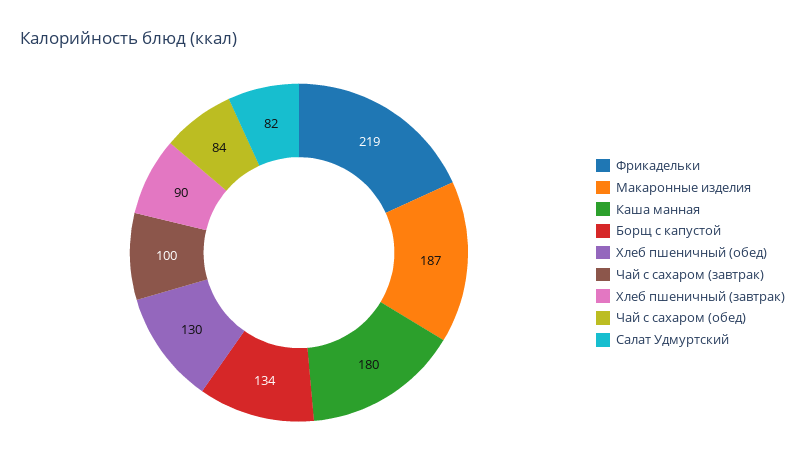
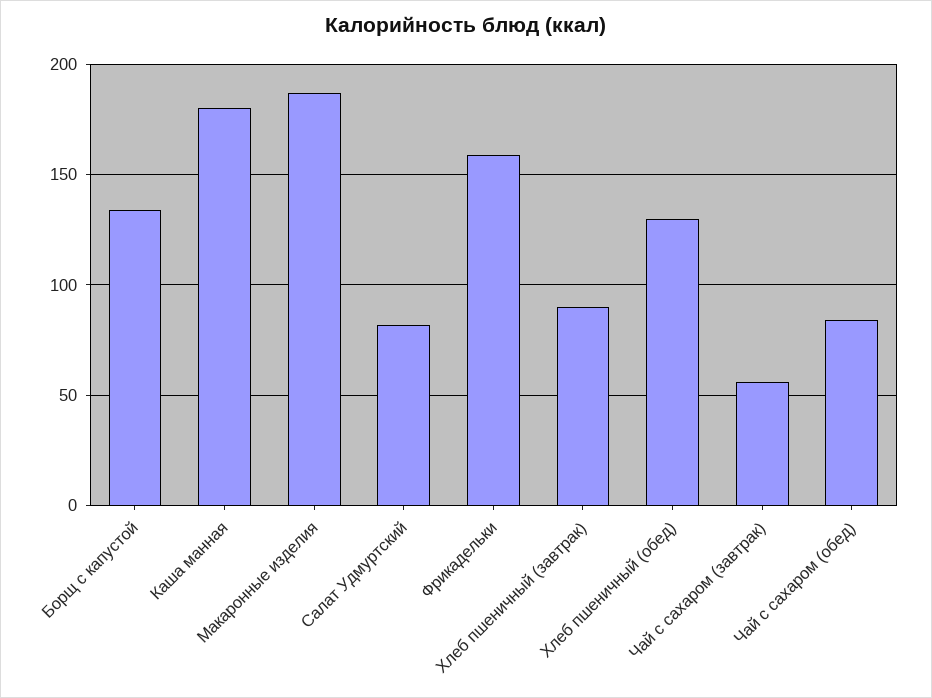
Фрикадельки: 219 -> 160
Чай с сахаром (завтрак): 100 -> 55

